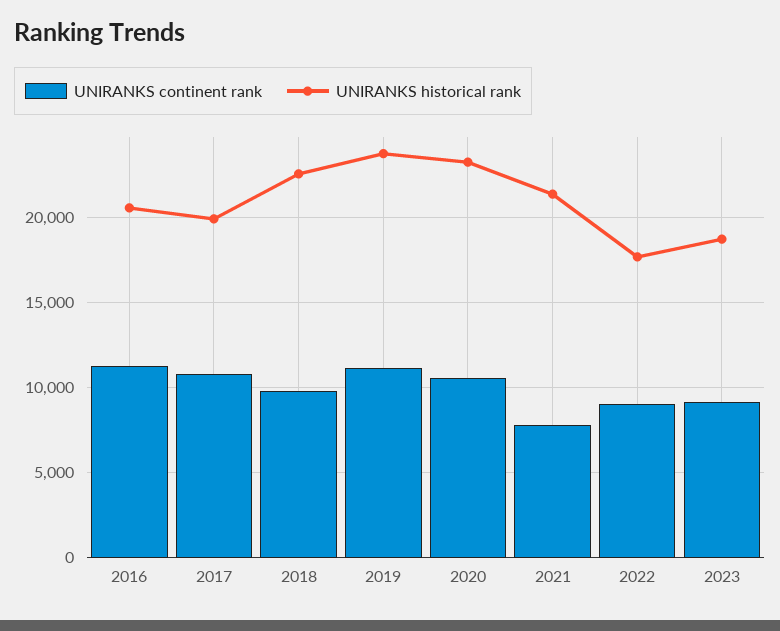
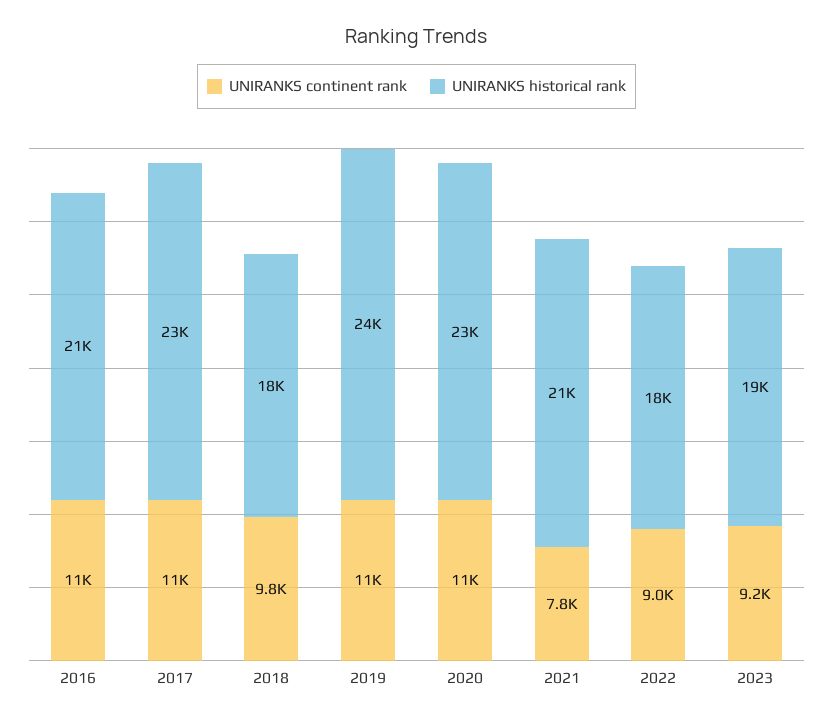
UNIRANKS historical rank, 2017: 20000 -> 23000
UNIRANKS historical rank, 2018: 22500 -> 18000

